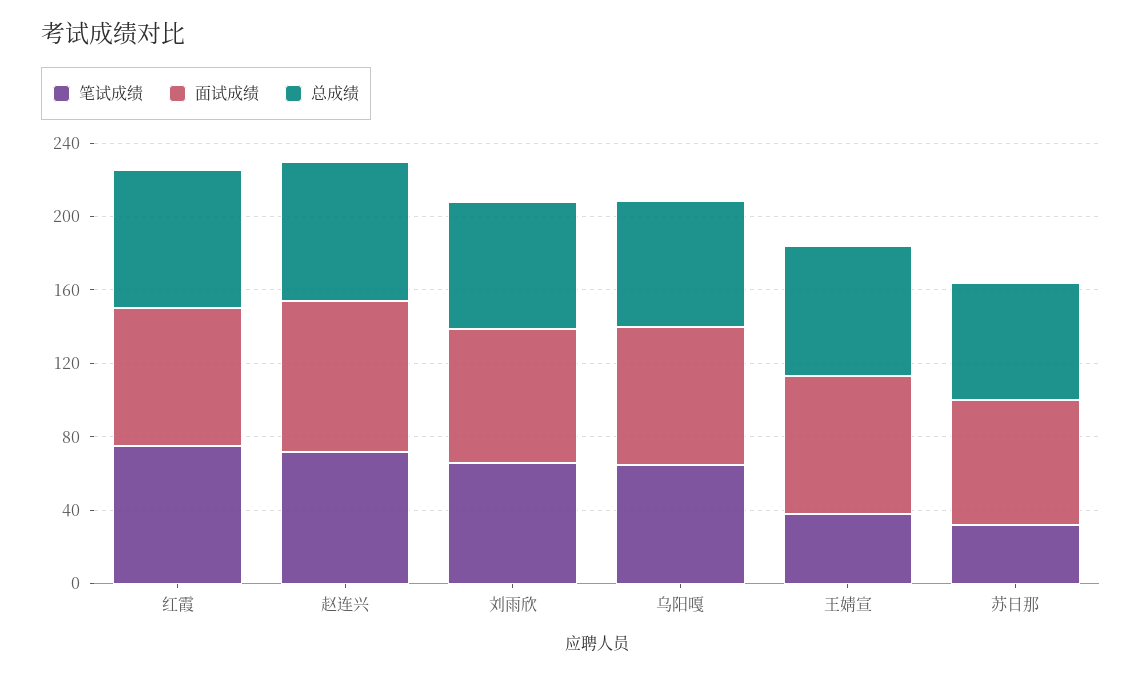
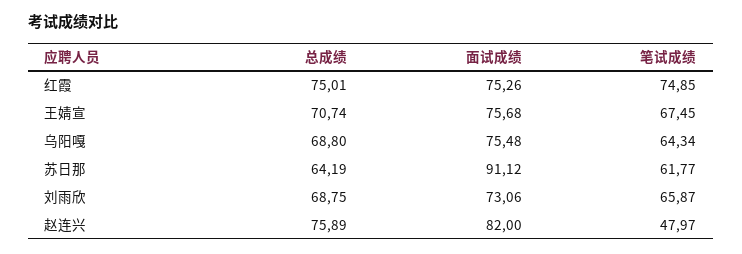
笔试成绩, 赵连兴: 70 -> 47.97
笔试成绩, 王婧宣: 40 -> 67.45
笔试成绩, 苏日那: 30 -> 61.77
面试成绩, 苏日那: 70 -> 91.12

